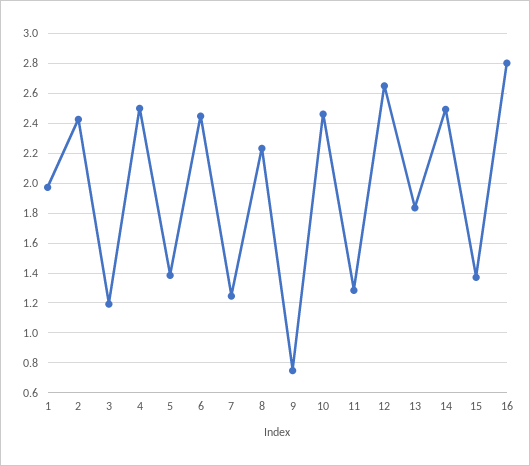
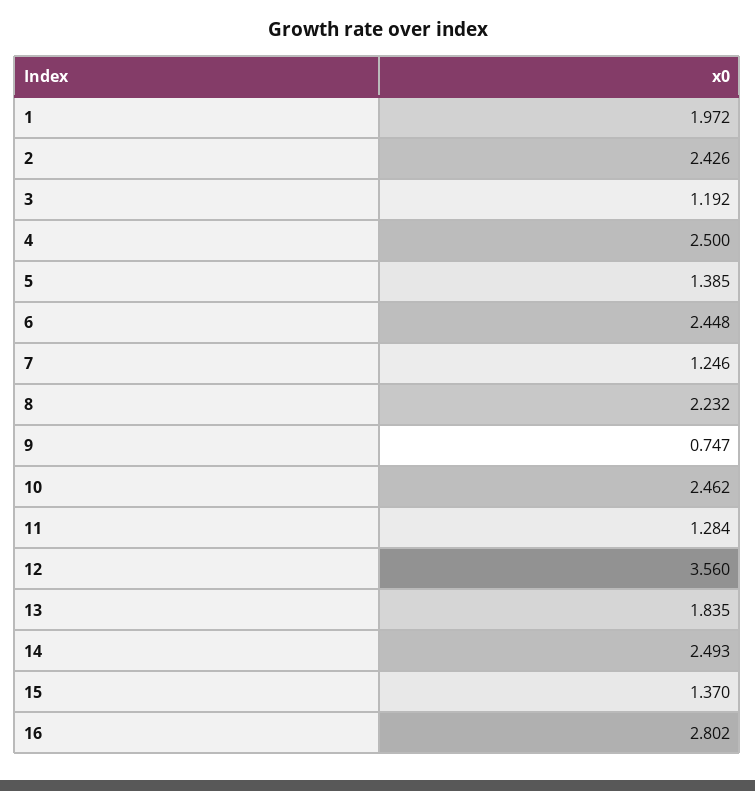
12: 2.65 -> 3.56

